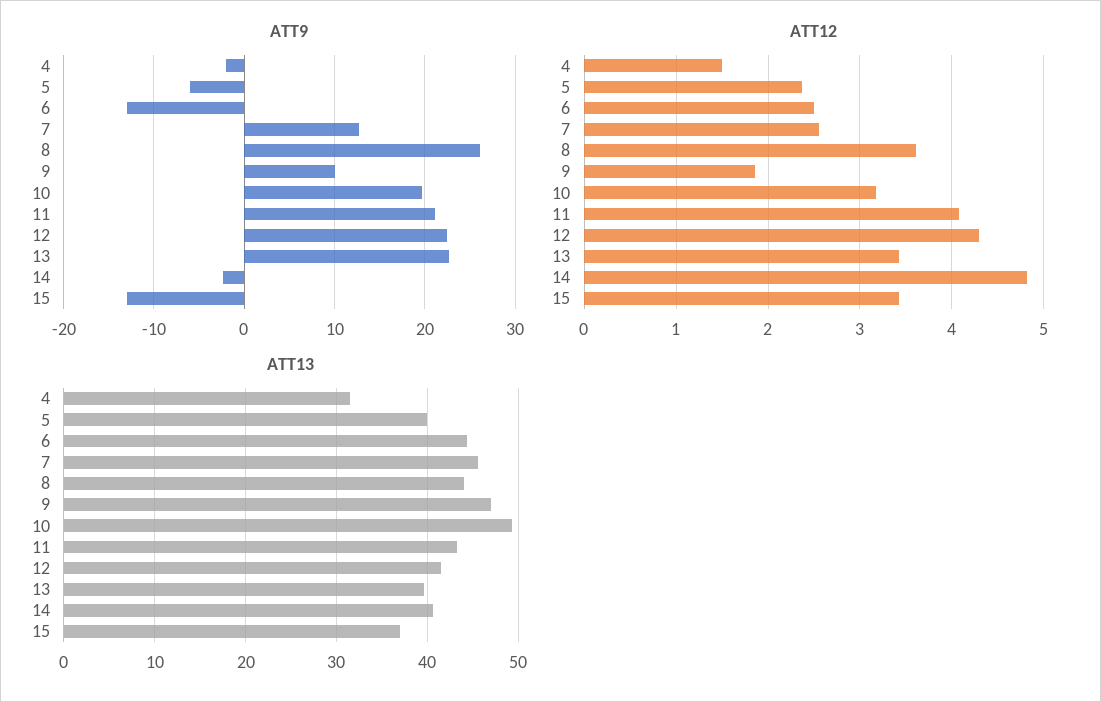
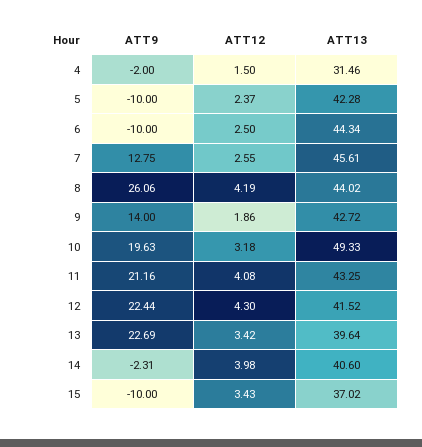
ATT9, 5: -6 -> -10
ATT9, 6: -13 -> -10
ATT9, 9: 10 -> 14
ATT9, 15: -13 -> -10
ATT12, 8: 3.6 -> 4.19
ATT12, 14: 4.8 -> 3.98
ATT13, 5: 40 -> 42.28
ATT13, 9: 47 -> 42.72

